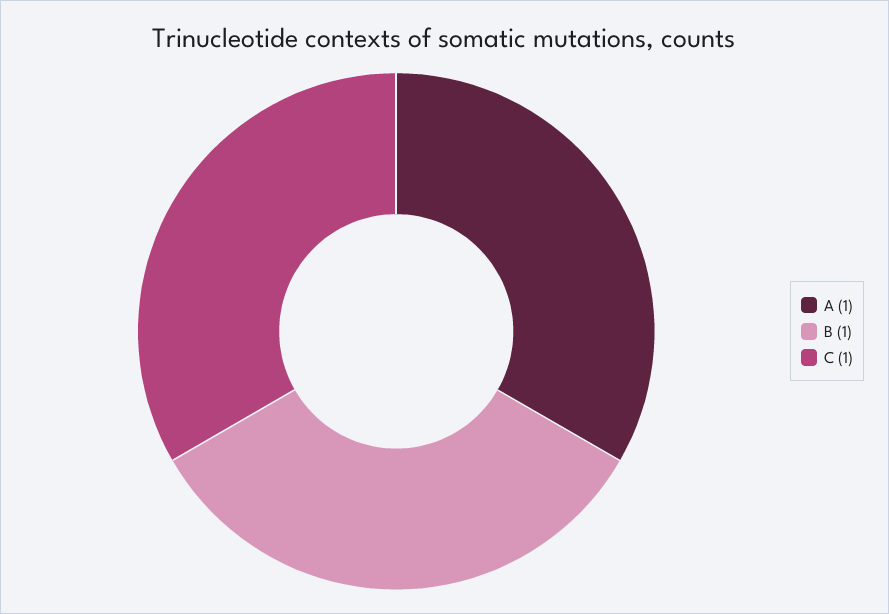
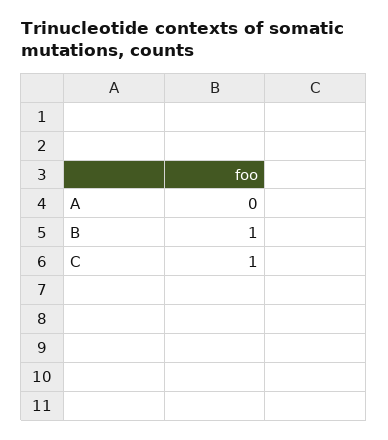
A: 1 -> 0

